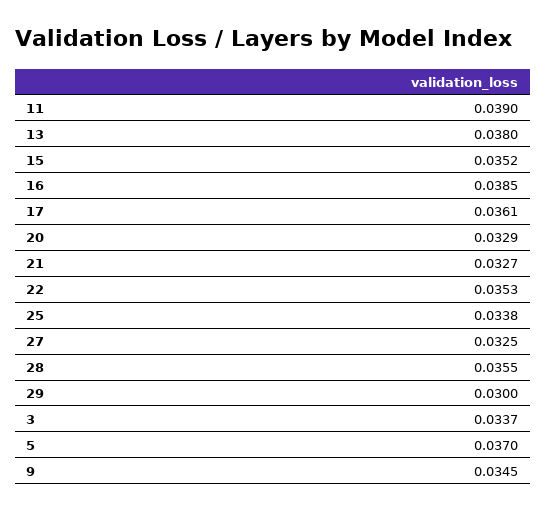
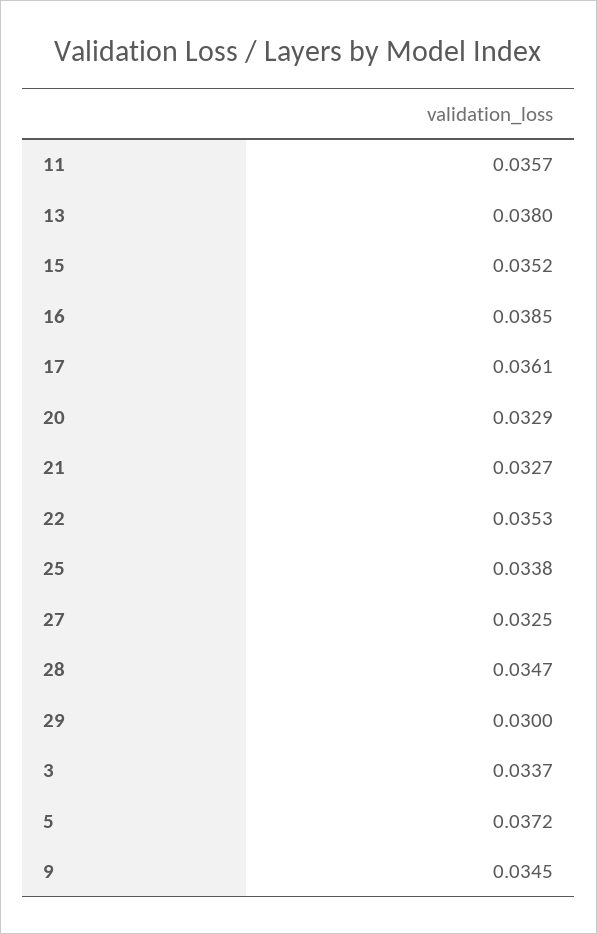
11: 0.039 -> 0.0357
28: 0.0355 -> 0.0347
5: 0.037 -> 0.0372

